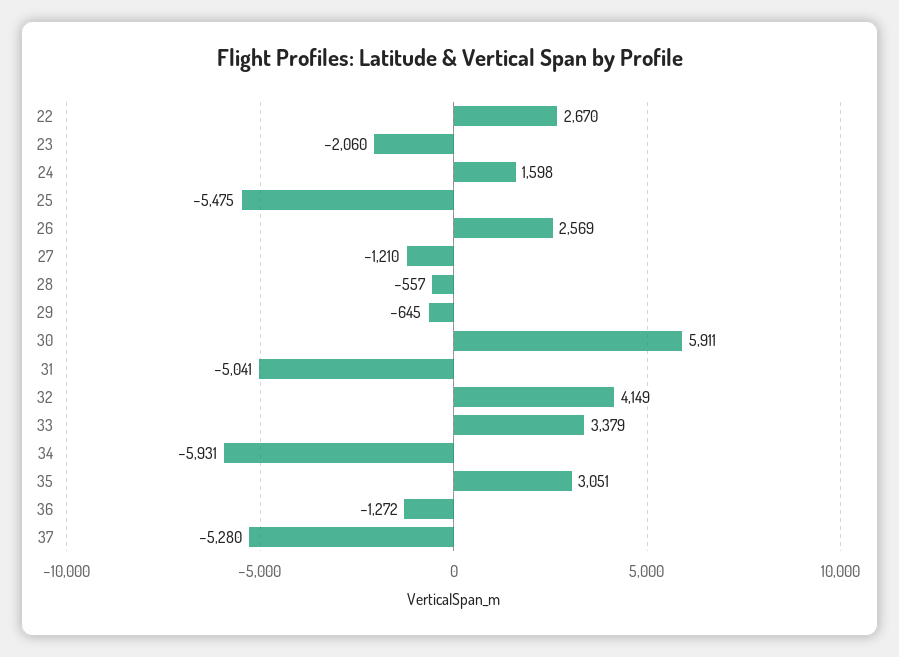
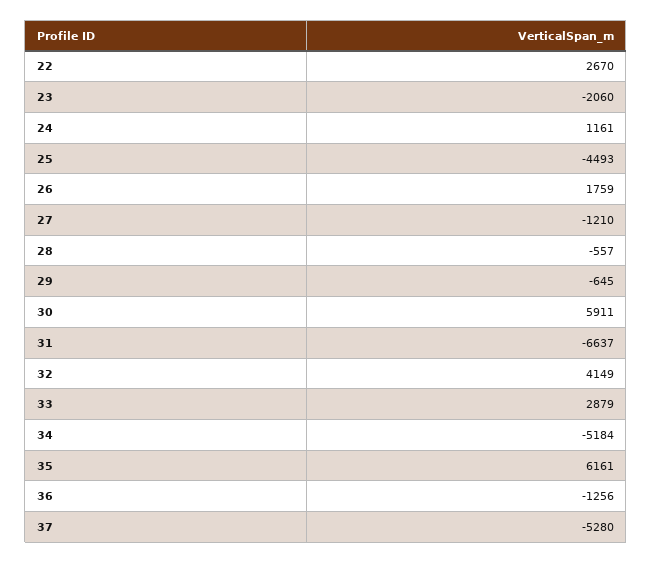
24: 1598 -> 1161
25: -5475 -> -4493
26: 2569 -> 1759
31: -5041 -> -6637
33: 3379 -> 2879
34: -5931 -> -5184
35: 3051 -> 6161
36: -1272 -> -1256

